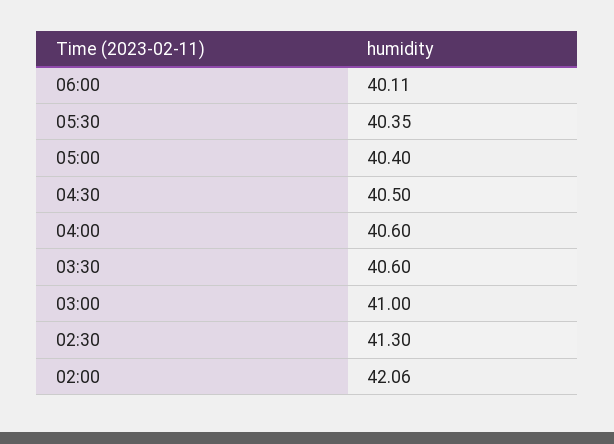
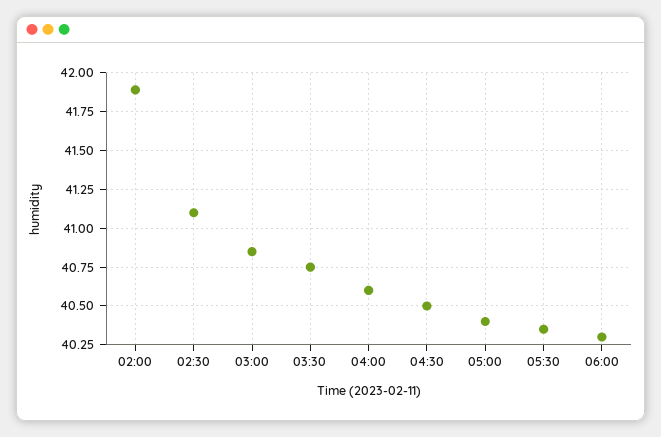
06:00: 40.11 -> 40.3
03:30: 40.6 -> 40.75
03:00: 41 -> 40.85
02:30: 41.3 -> 41.1
02:00: 42.06 -> 41.9

